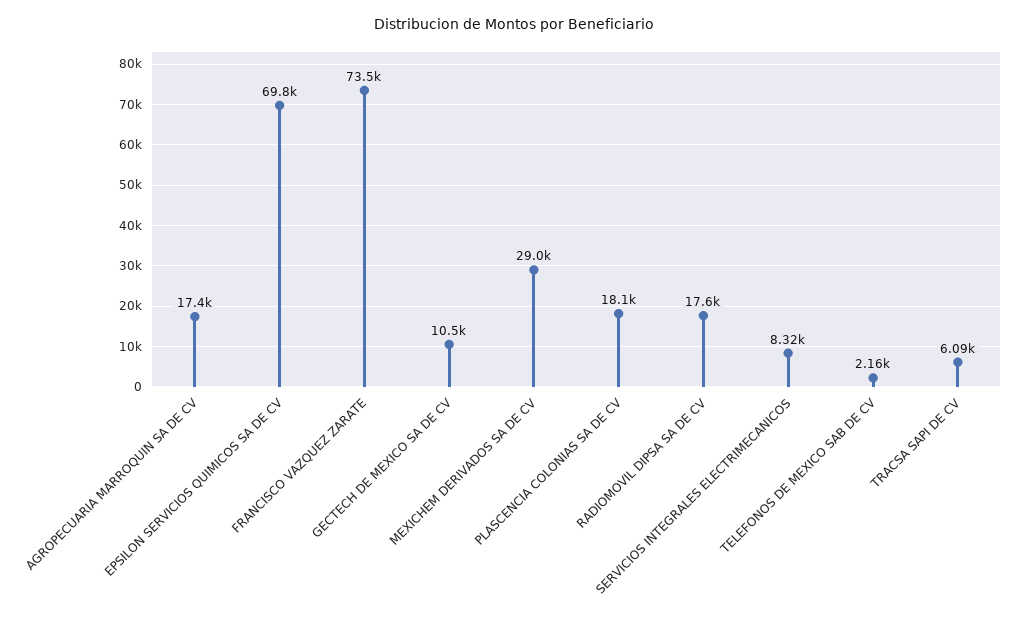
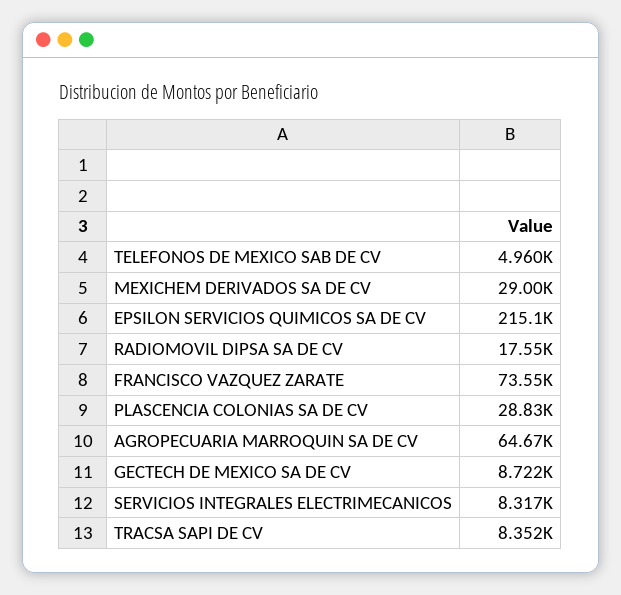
AGROPECUARIA MARROQUIN SA DE CV: 17400 -> 64670
EPSILON SERVICIOS QUIMICOS SA DE CV: 69800 -> 215100
GECTECH DE MEXICO SA DE CV: 10500 -> 8722
PLASCENCIA COLONIAS SA DE CV: 18100 -> 28830
TELEFONOS DE MEXICO SAB DE CV: 2160 -> 4960
TRACSA SAPI DE CV: 6090 -> 8352

